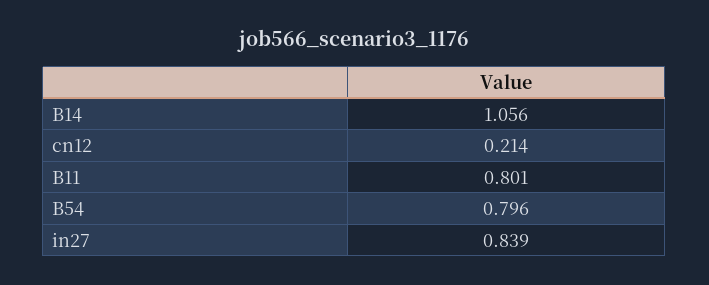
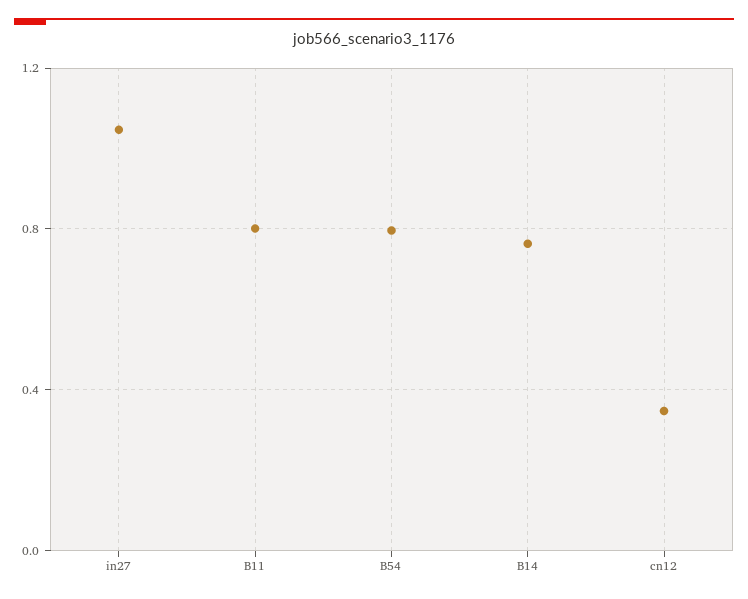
B14: 1.056 -> 0.75
cn12: 0.214 -> 0.35
in27: 0.839 -> 1.05

